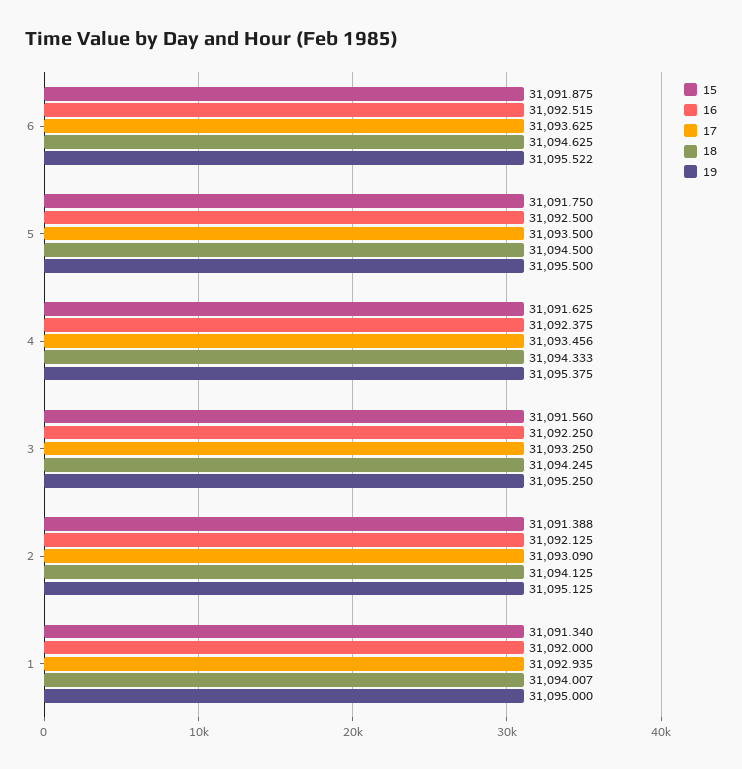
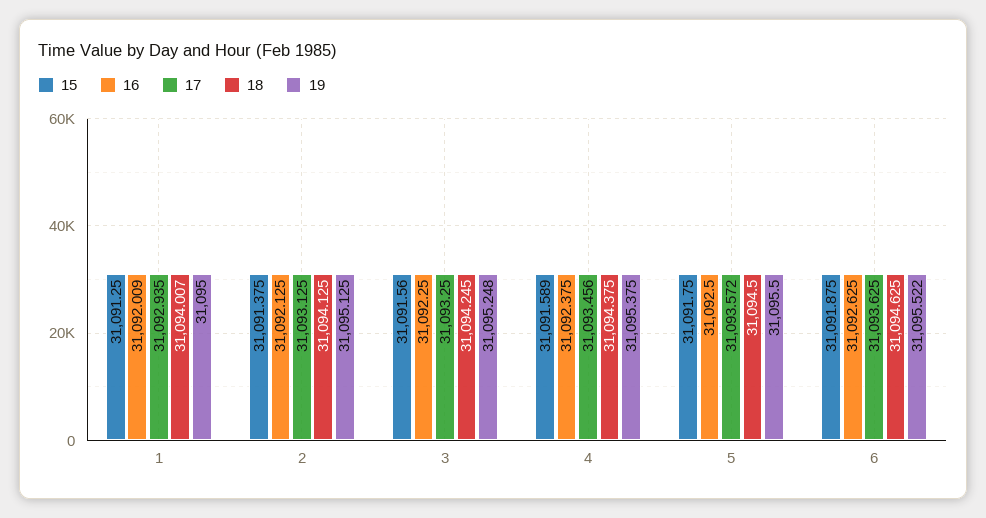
16, 6: 31092.515 -> 31092.625
17, 5: 31093.5 -> 31093.572
15, 4: 31091.625 -> 31091.589
18, 4: 31094.333 -> 31094.375
19, 3: 31095.25 -> 31095.248
15, 2: 31091.388 -> 31091.375
17, 2: 31093.09 -> 31093.125
15, 1: 31091.34 -> 31091.25
16, 1: 31092 -> 31092.009

